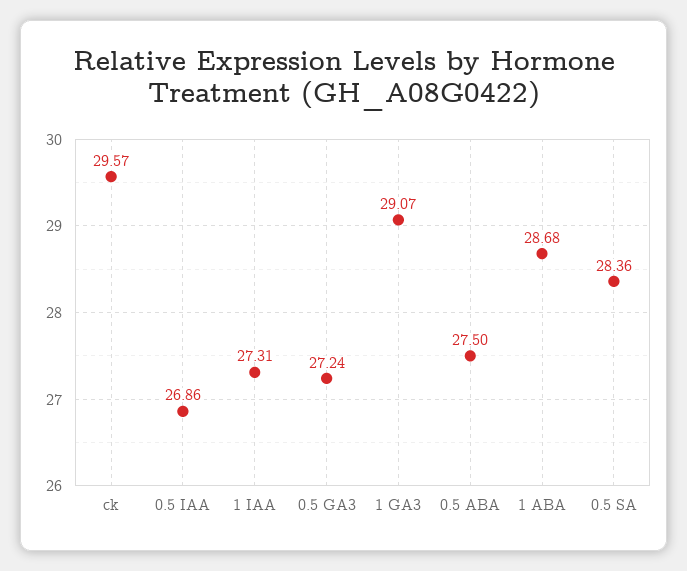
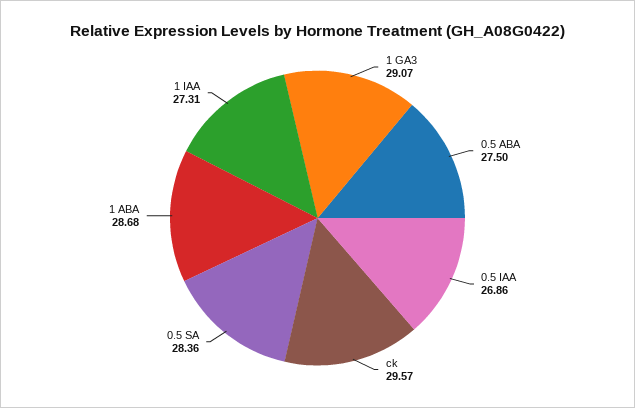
0.5 GA3: 27.24 -> none

